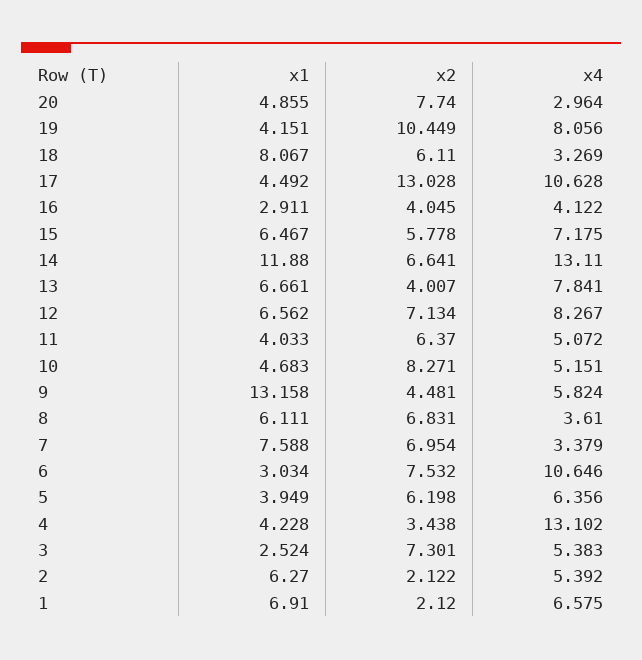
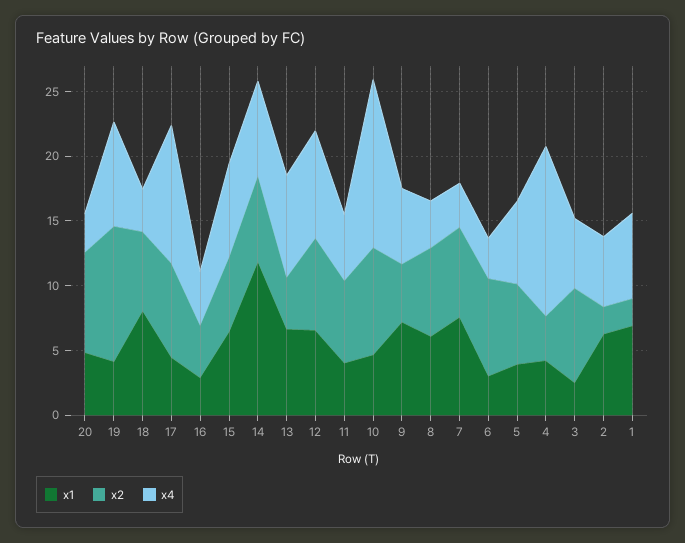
x2, 17: 13.028 -> 7
x4, 14: 13.11 -> 7
x4, 10: 5.151 -> 13
x1, 9: 13.158 -> 7
x4, 6: 10.646 -> 3

